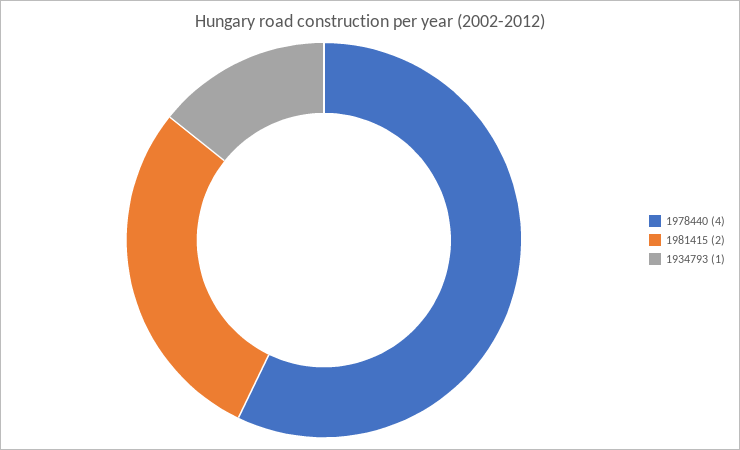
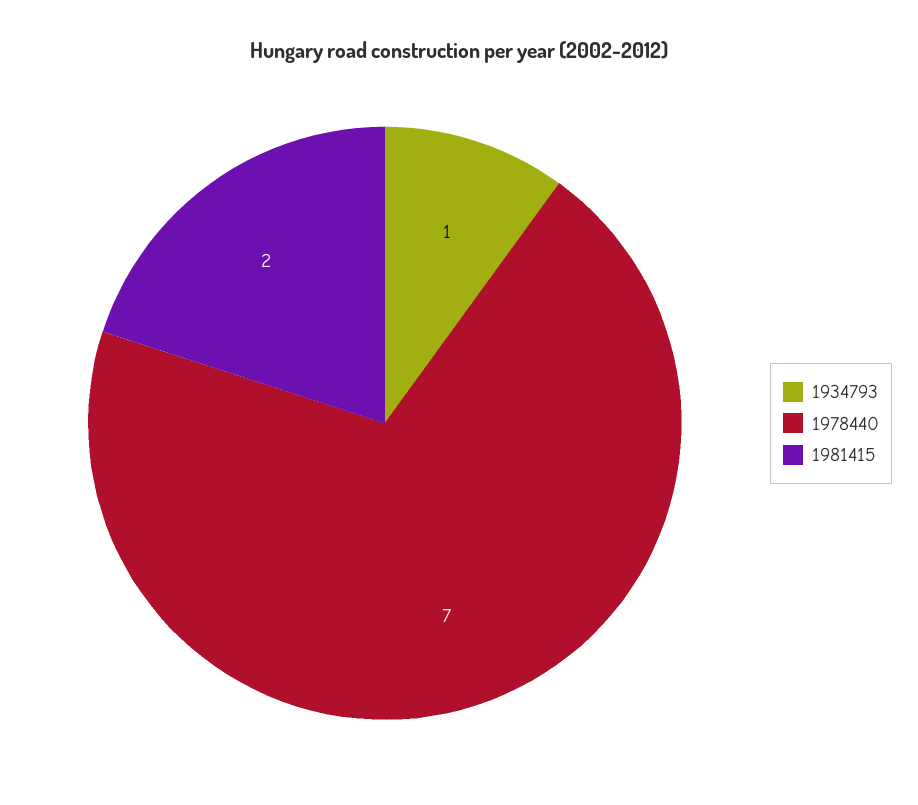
1978440: 4 -> 7

